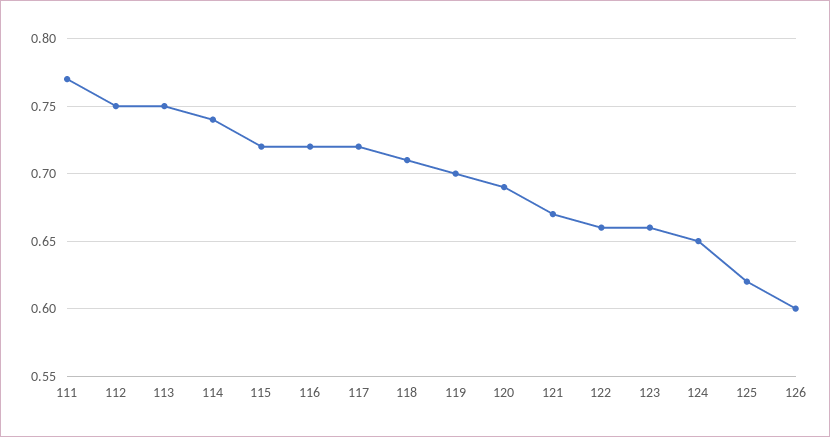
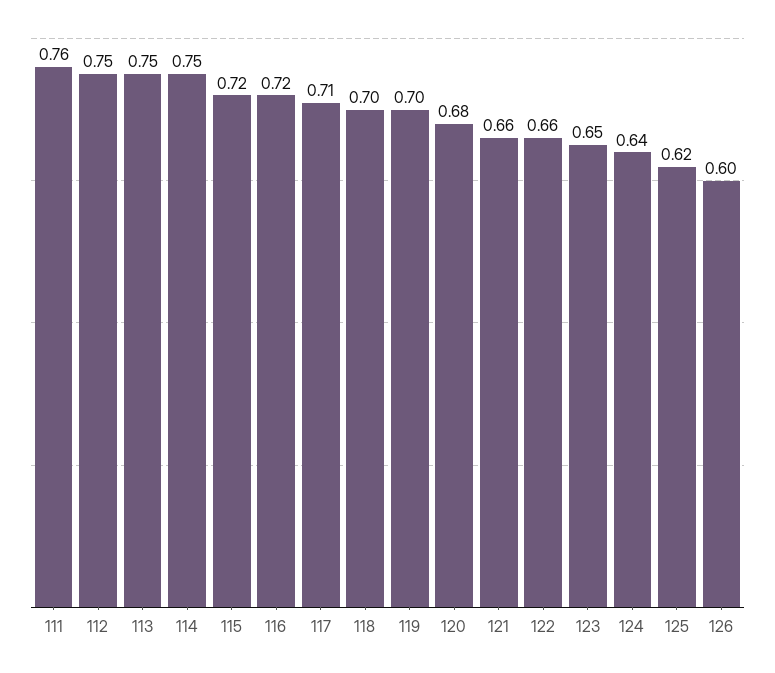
111: 0.77 -> 0.76
114: 0.74 -> 0.75
117: 0.72 -> 0.71
118: 0.71 -> 0.7
120: 0.69 -> 0.68
121: 0.67 -> 0.66
123: 0.66 -> 0.65
124: 0.65 -> 0.64

